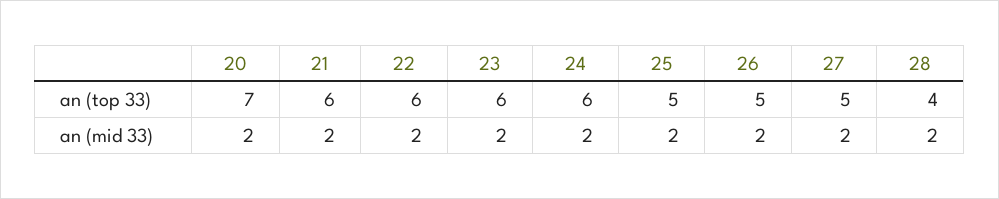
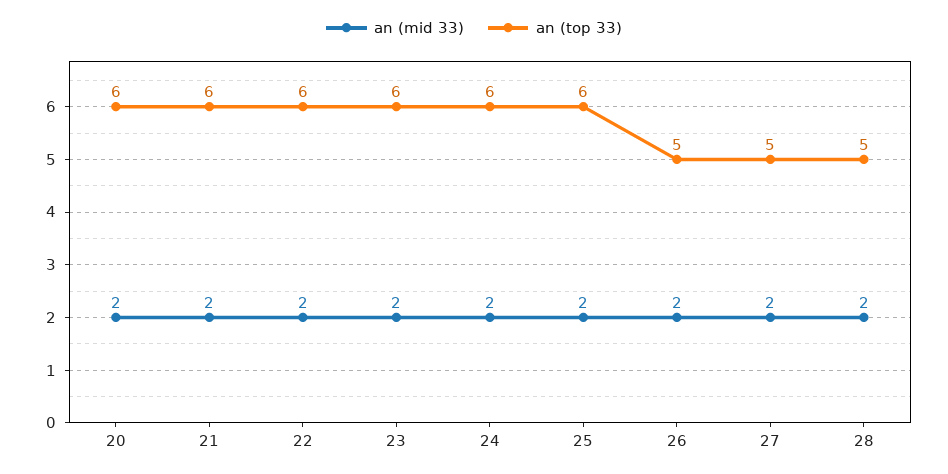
an (top 33), 20: 7 -> 6
an (top 33), 25: 5 -> 6
an (top 33), 28: 4 -> 5

